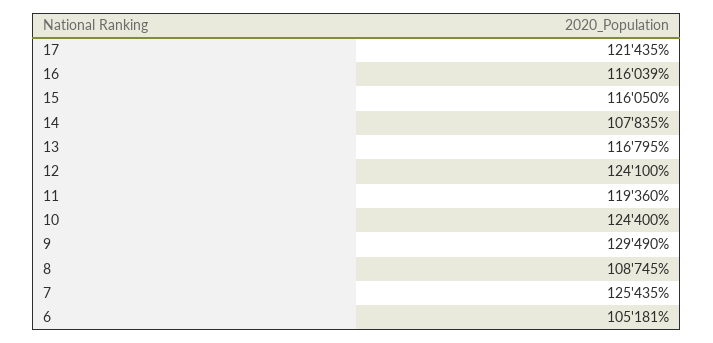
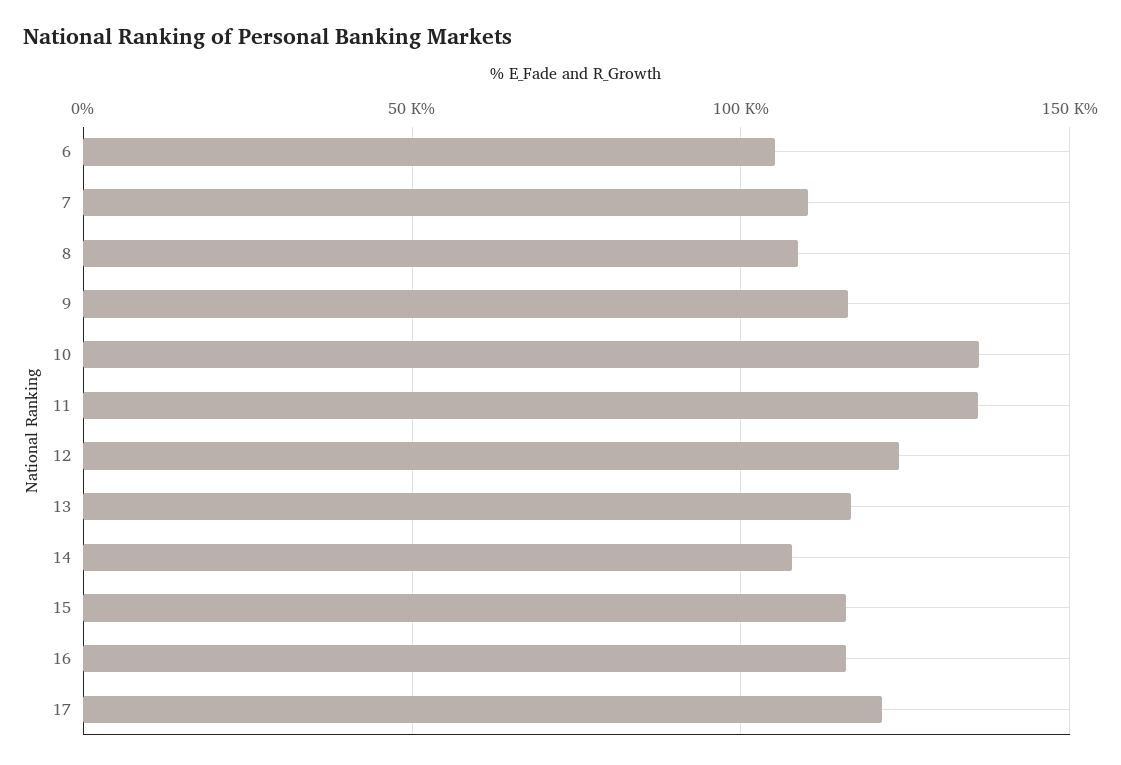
11: 119360 -> 135000
10: 124400 -> 135000
9: 129490 -> 115000
7: 125435 -> 110000

